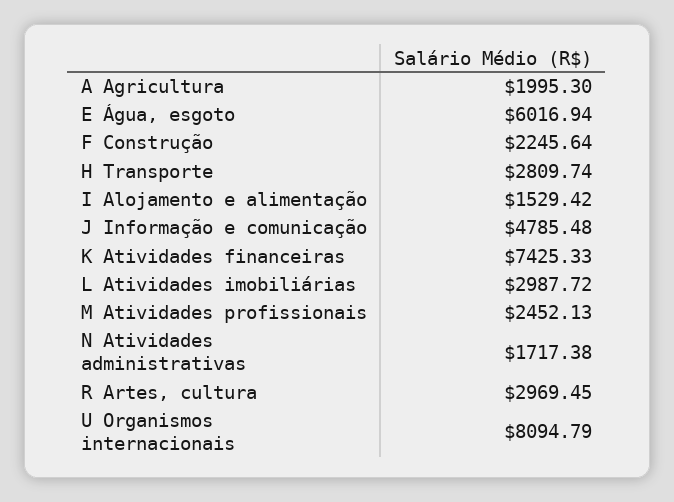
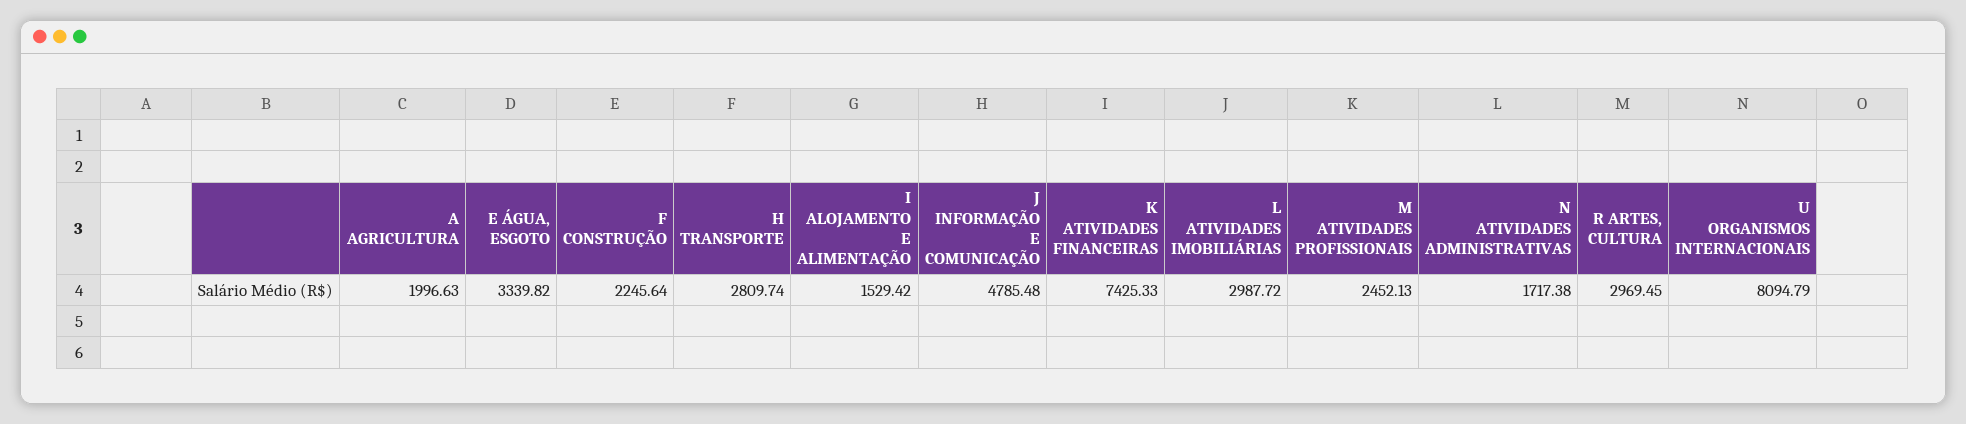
A Agricultura: 1995.3 -> 1996.63
E Água, esgoto: 6016.94 -> 3339.82

